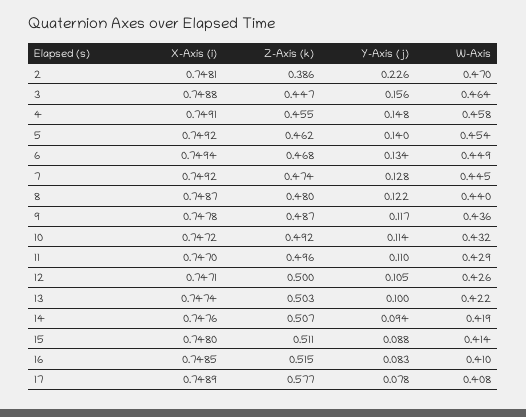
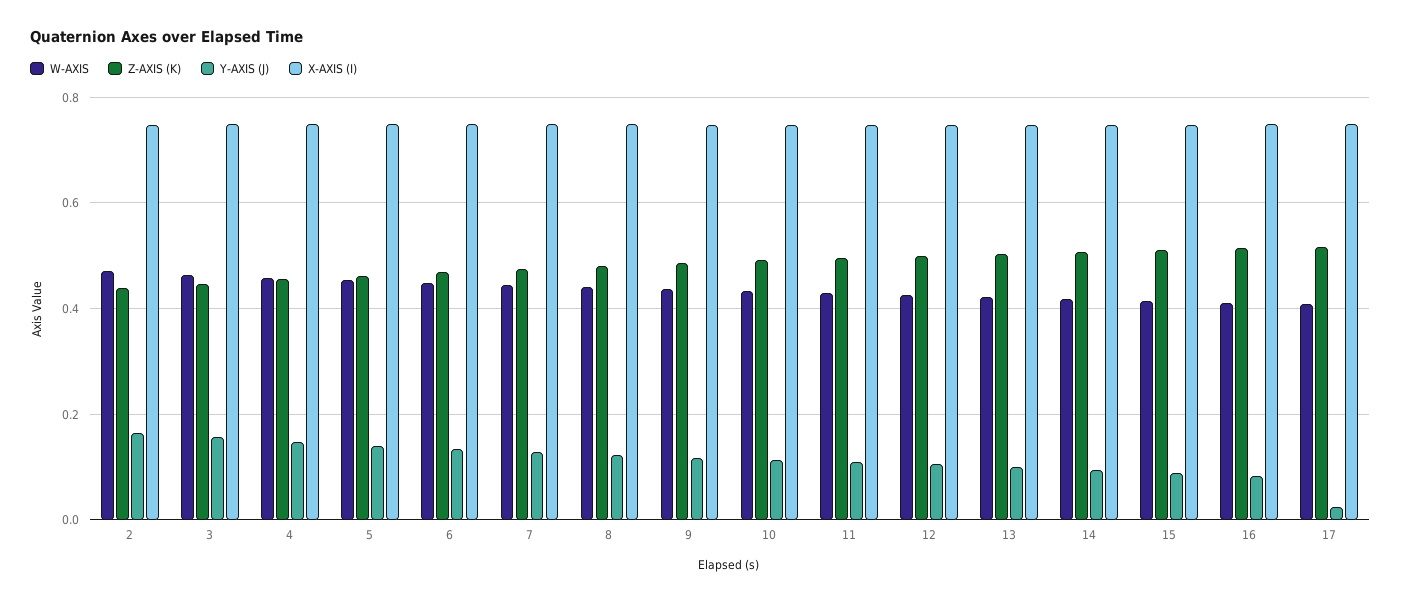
Z-Axis (k), 2: 0.386 -> 0.44
Y-Axis (j), 2: 0.226 -> 0.16
Z-Axis (k), 17: 0.577 -> 0.52
Y-Axis (j), 17: 0.078 -> 0.02

